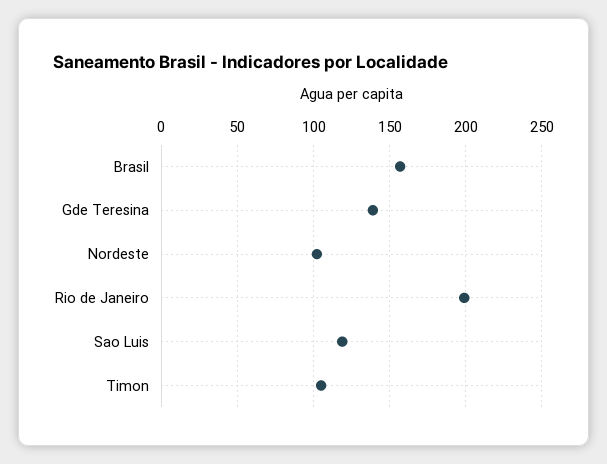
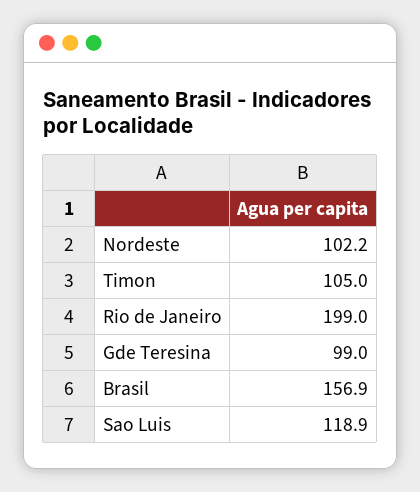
Gde Teresina: 140 -> 99

